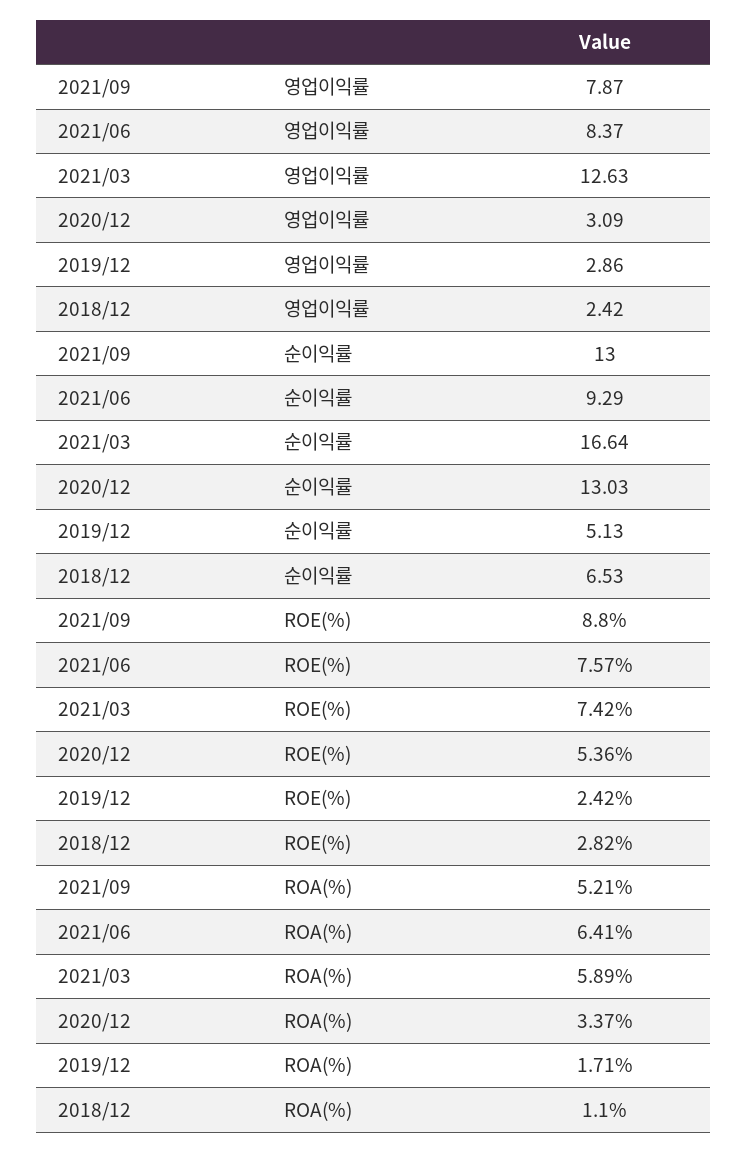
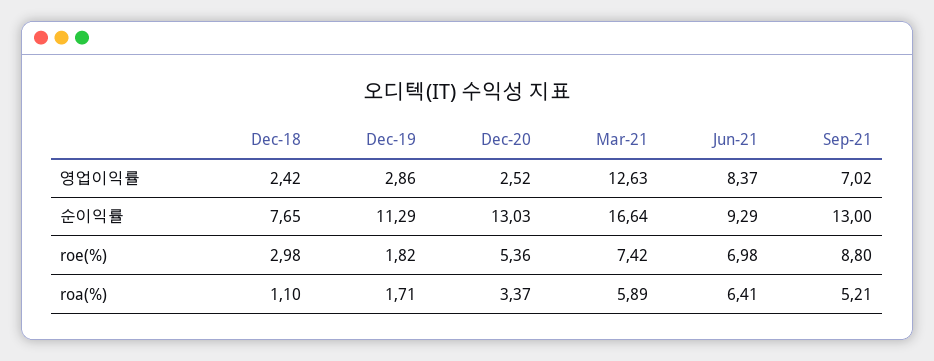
2021/09, 영업이익률: 7.87 -> 7.02
2020/12, 영업이익률: 3.09 -> 2.52
2019/12, 순이익률: 5.13 -> 11.29
2018/12, 순이익률: 6.53 -> 7.65
2021/06, ROE(%): 7.57 -> 6.98
2019/12, ROE(%): 2.42 -> 1.82
2018/12, ROE(%): 2.82 -> 2.98

